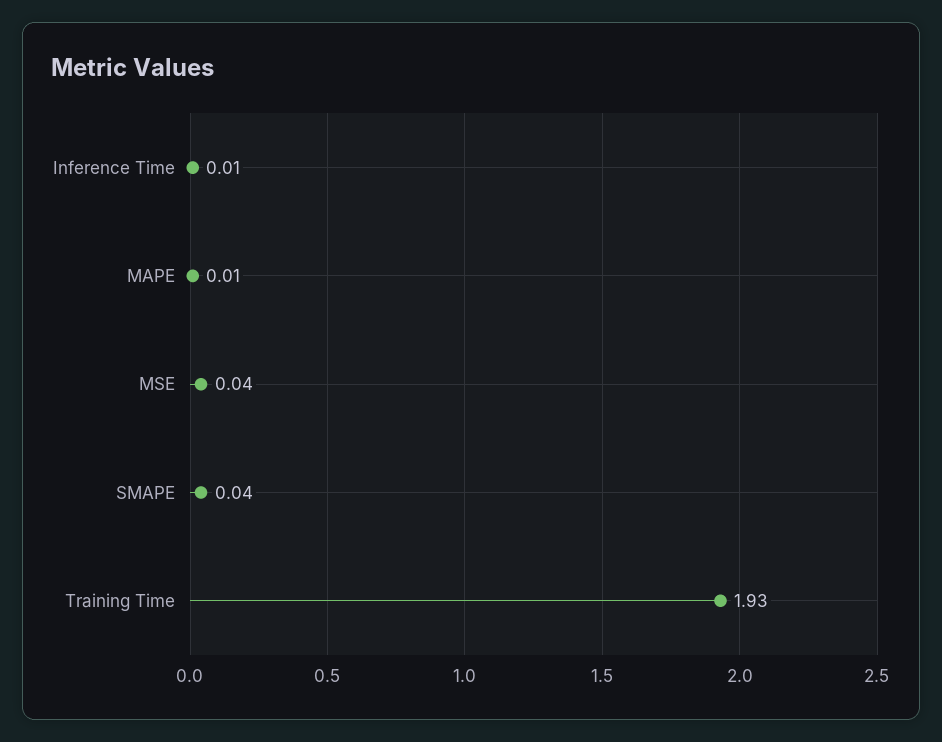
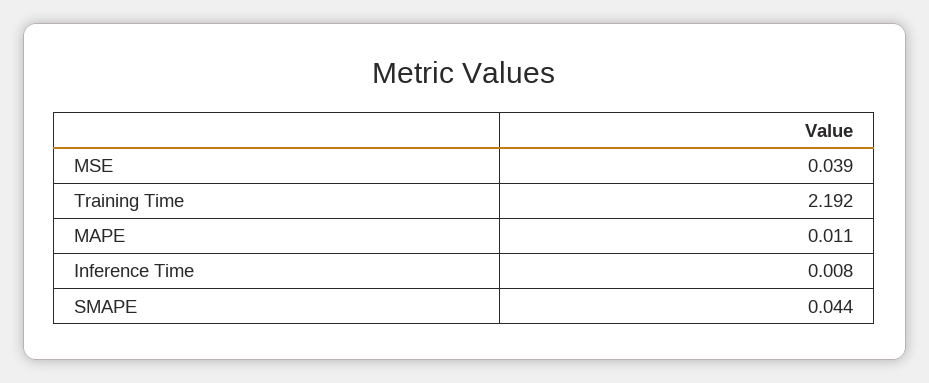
Training Time: 1.93 -> 2.192

